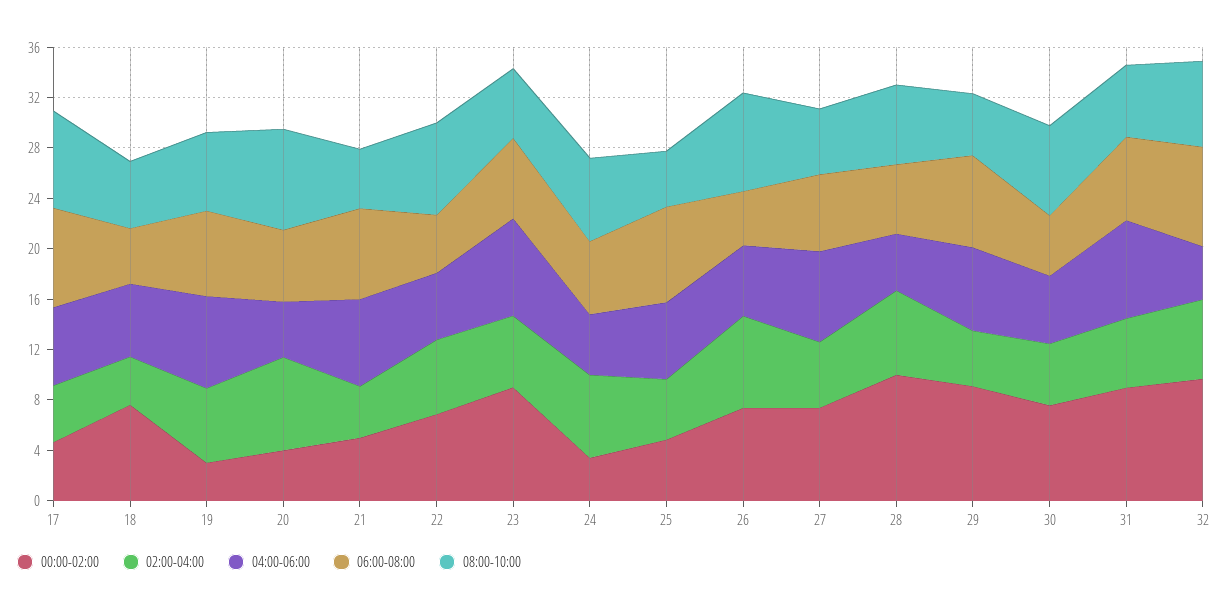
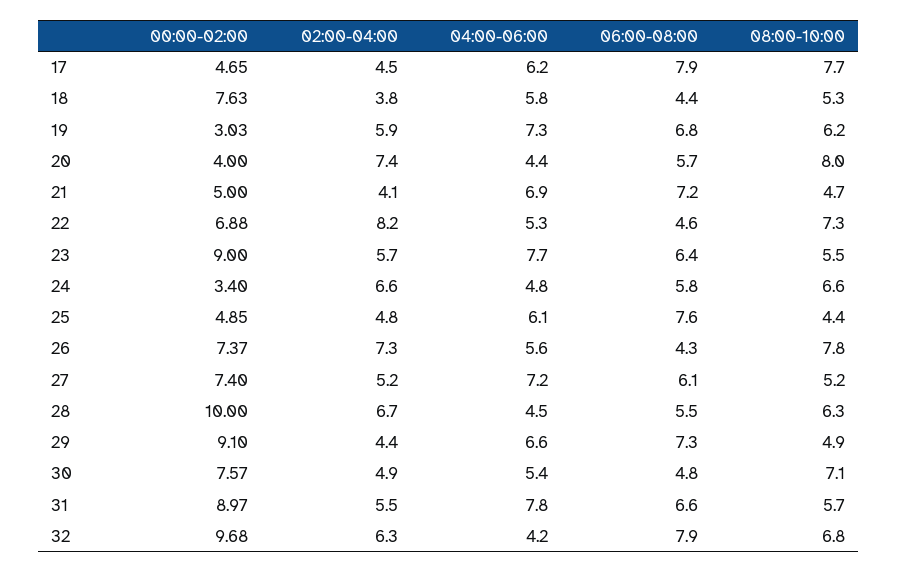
02:00-04:00, 22: 6 -> 8.2

